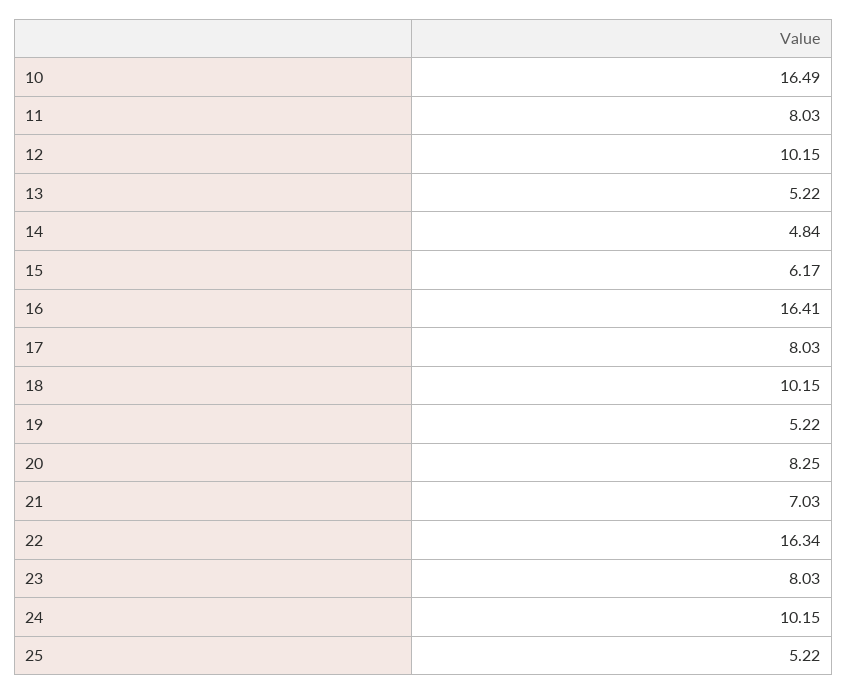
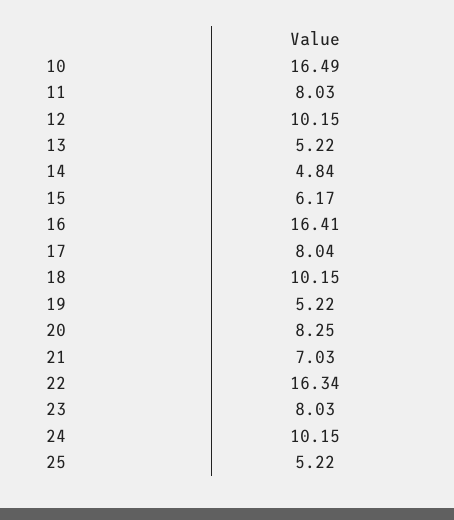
17: 8.03 -> 8.04

